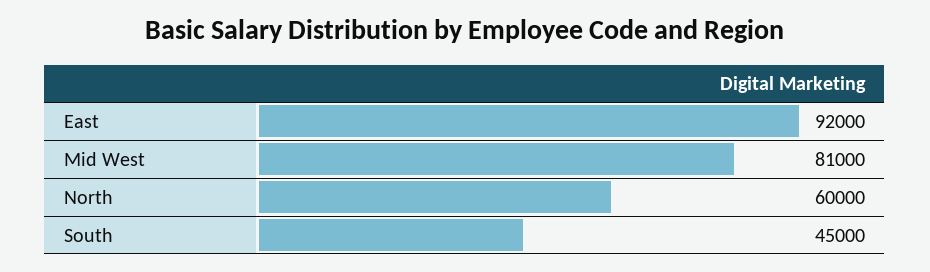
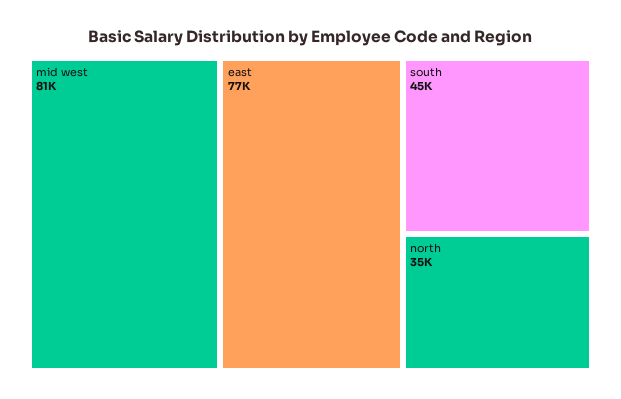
East: 92000 -> 77000
North: 60000 -> 35000

